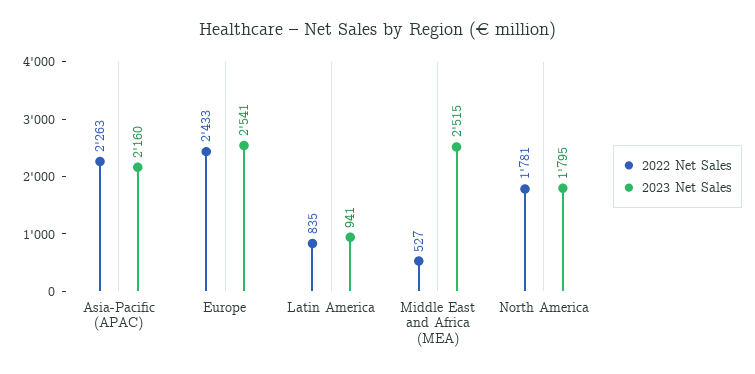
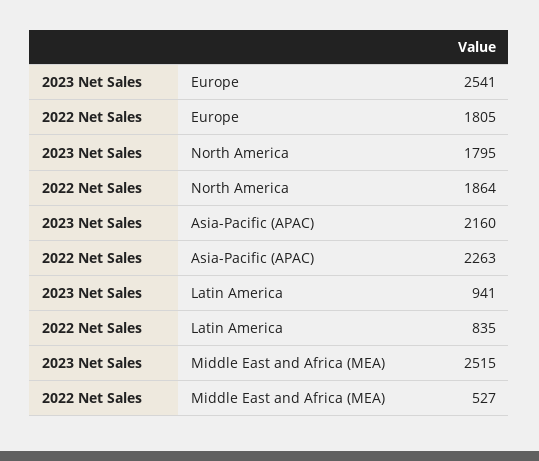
2022 Net Sales, Europe: 2433 -> 1805
2022 Net Sales, North America: 1781 -> 1864

